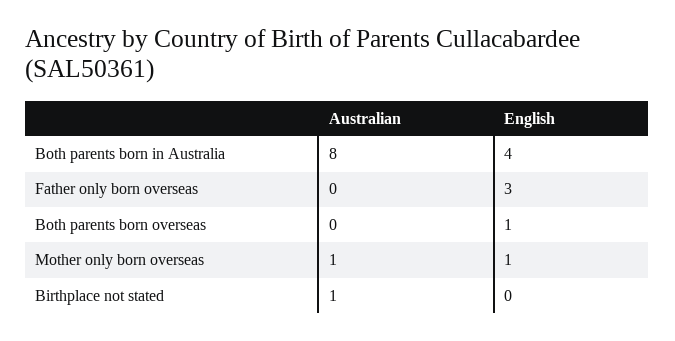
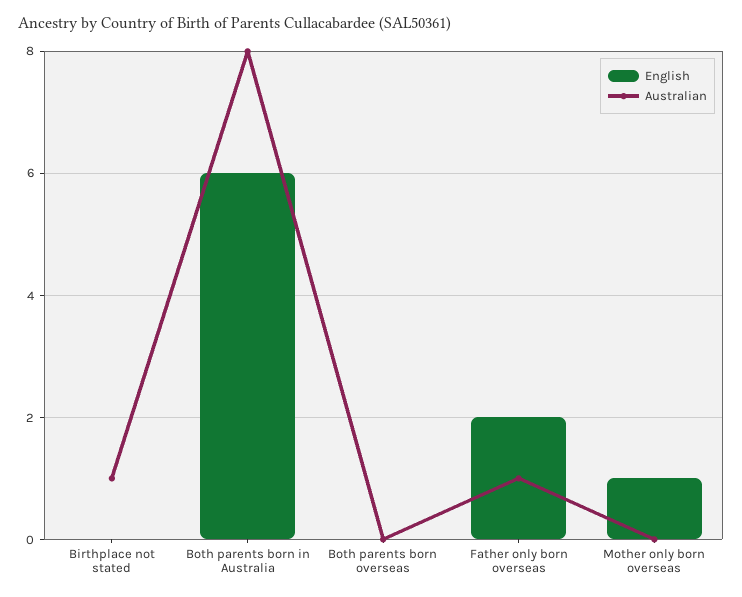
English, Both parents born in Australia: 4 -> 6
Australian, Father only born overseas: 0 -> 1
English, Father only born overseas: 3 -> 2
English, Both parents born overseas: 1 -> 0
Australian, Mother only born overseas: 1 -> 0

